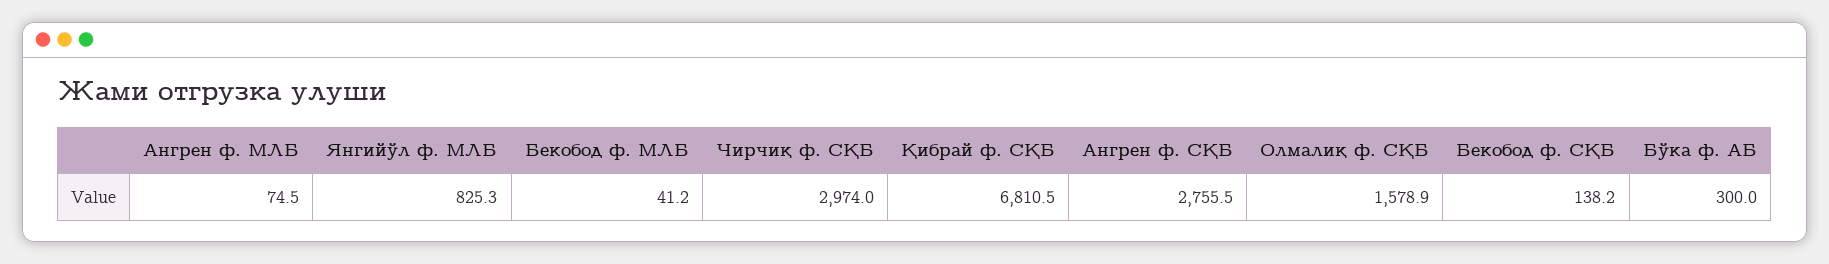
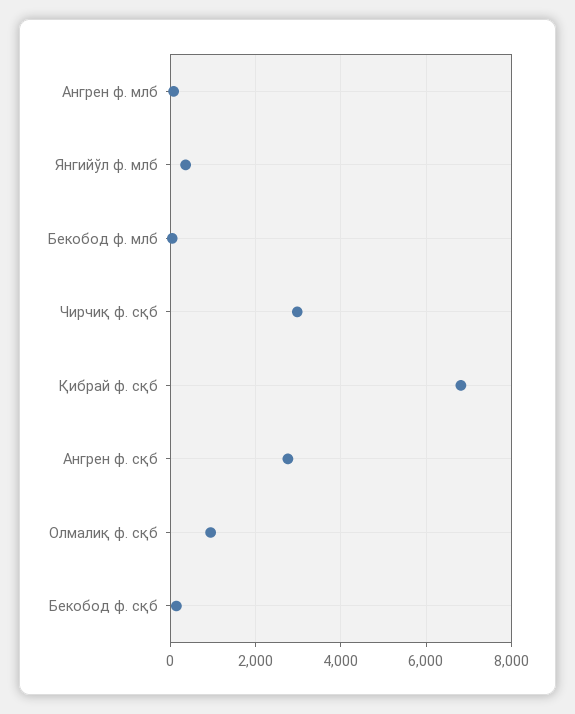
Янгийўл ф. МЛБ: 825.3 -> 400
Олмалиқ ф. СҚБ: 1578.9 -> 1000
Бўка ф. АБ: 300 -> none

